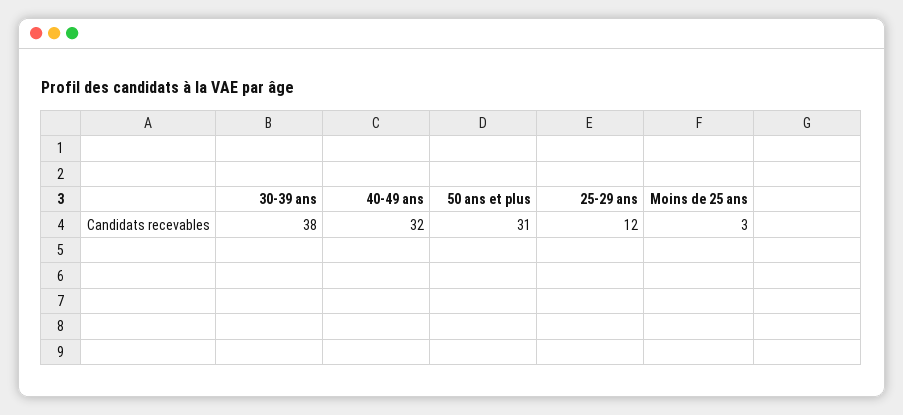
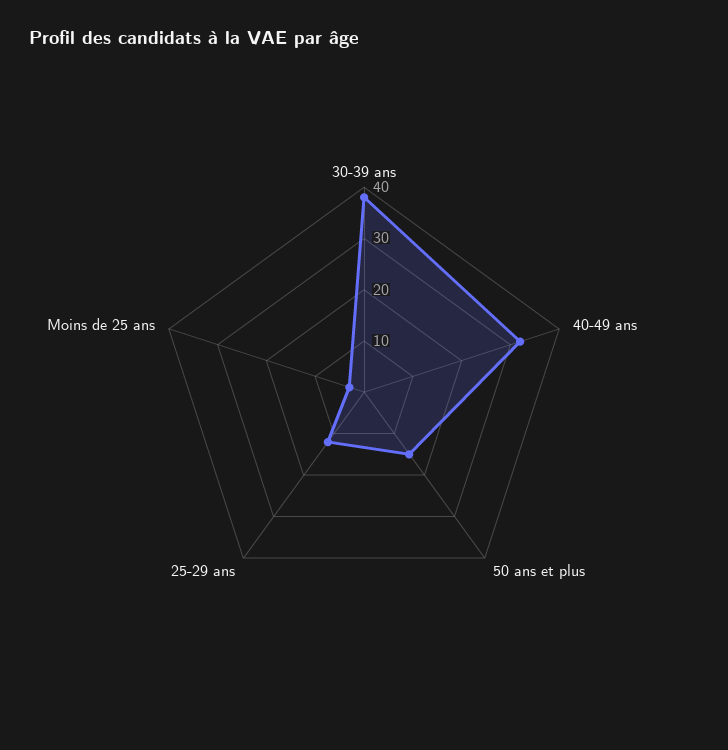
50 ans et plus: 31 -> 15

